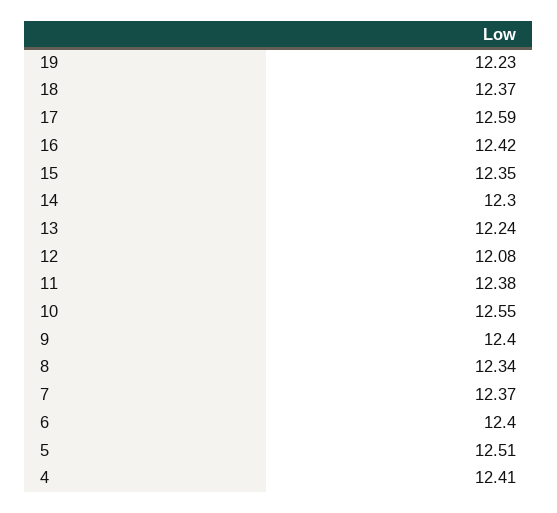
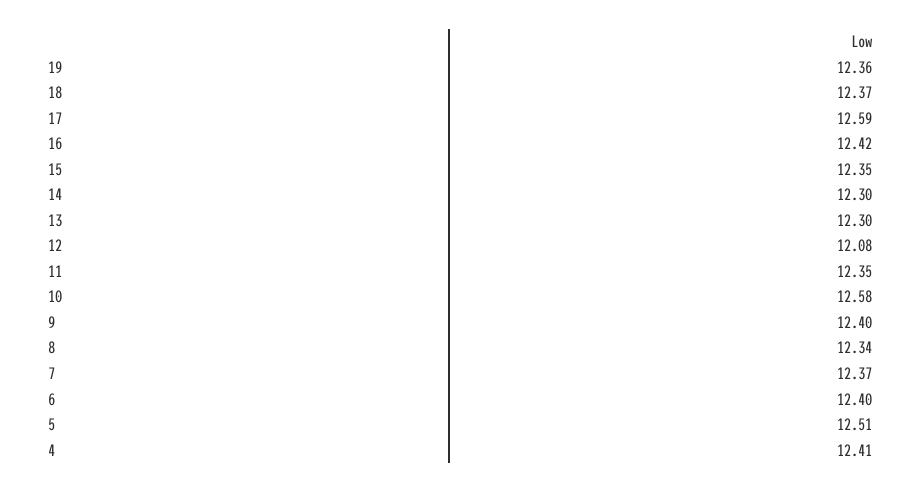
19: 12.23 -> 12.36
13: 12.24 -> 12.3
11: 12.38 -> 12.35
10: 12.55 -> 12.58

